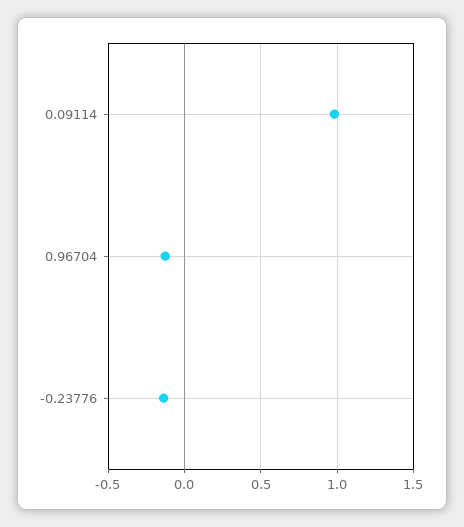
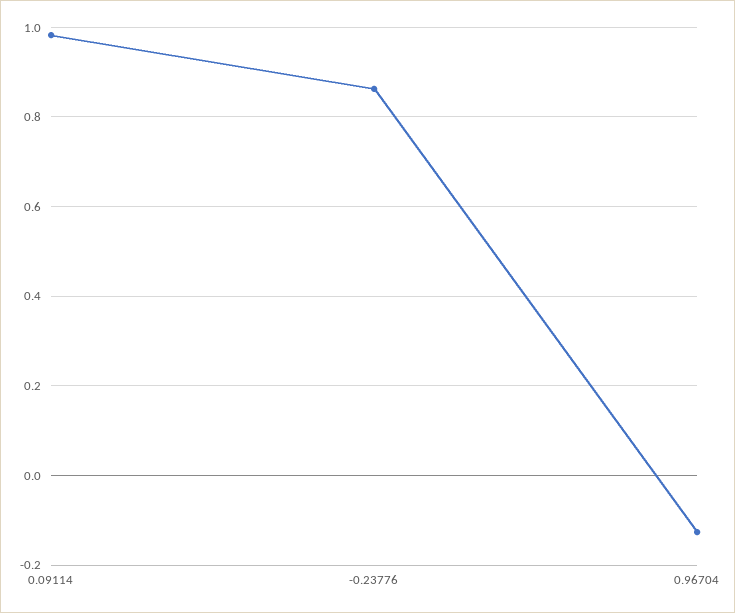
-0.23776: -0.15 -> 0.86

